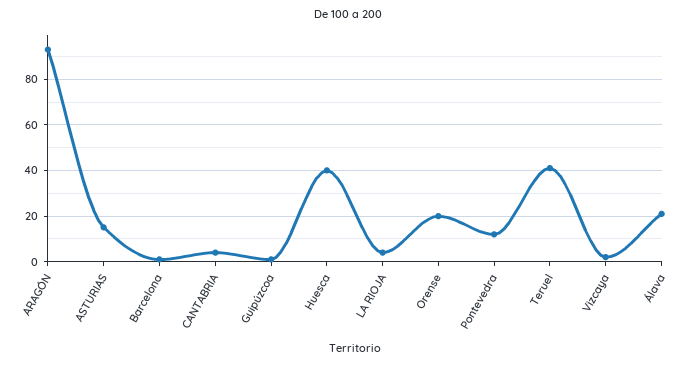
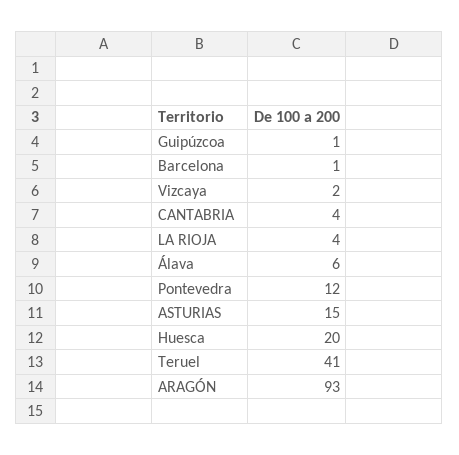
Huesca: 40 -> 20
Orense: 20 -> none
Álava: 20 -> 6

